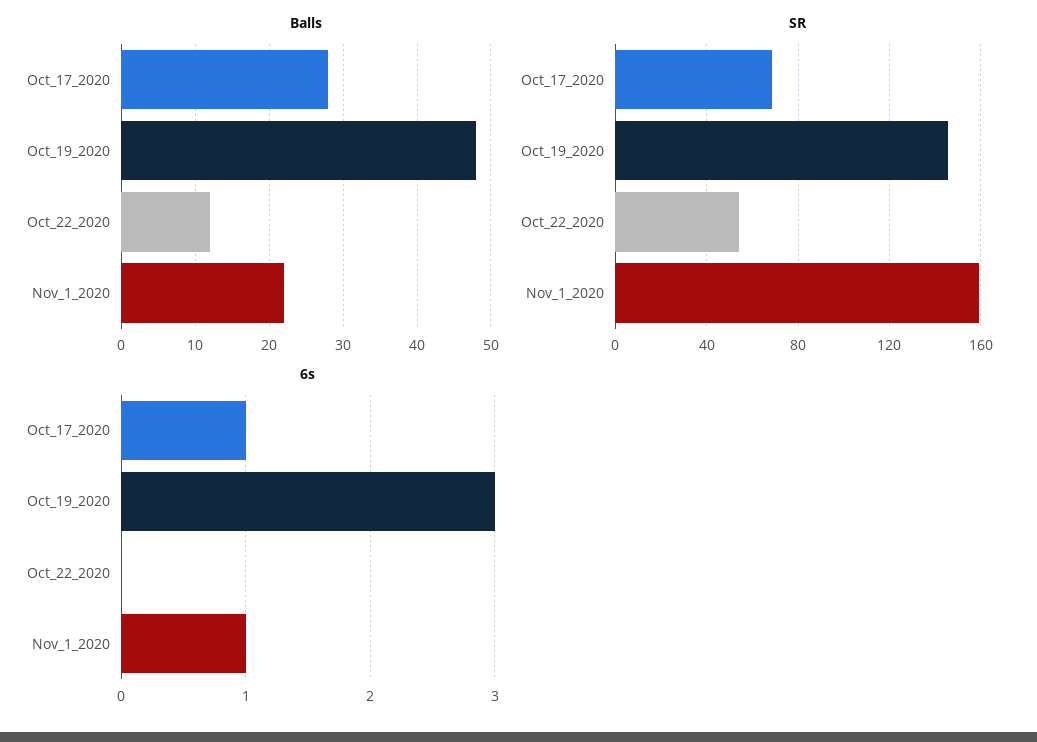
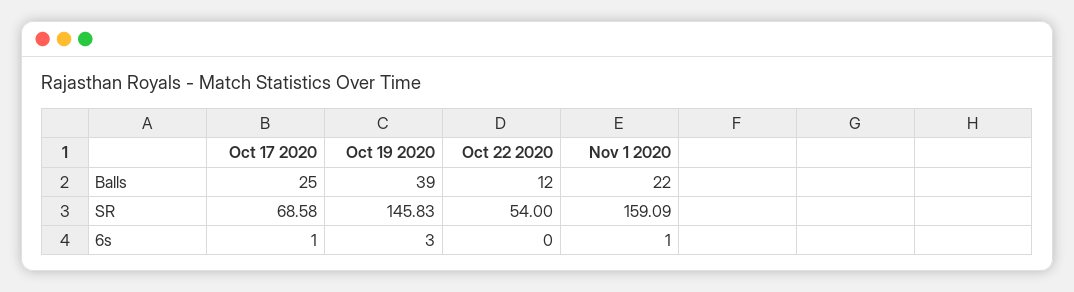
Balls, Oct_17_2020: 28 -> 25
Balls, Oct_19_2020: 48 -> 39

